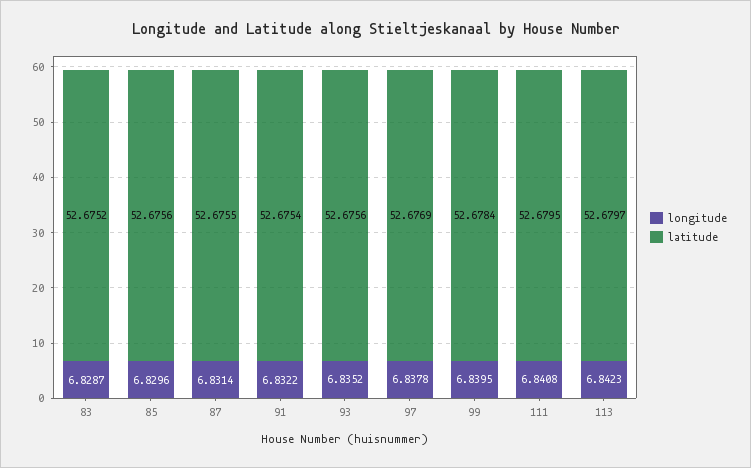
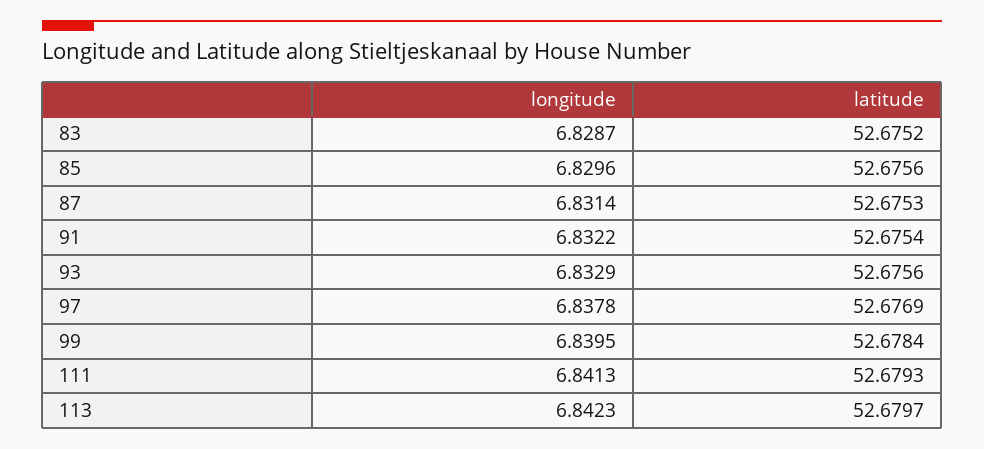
latitude, 87: 52.6755 -> 52.6753
longitude, 93: 6.8352 -> 6.8329
longitude, 111: 6.8408 -> 6.8413
latitude, 111: 52.6795 -> 52.6793

